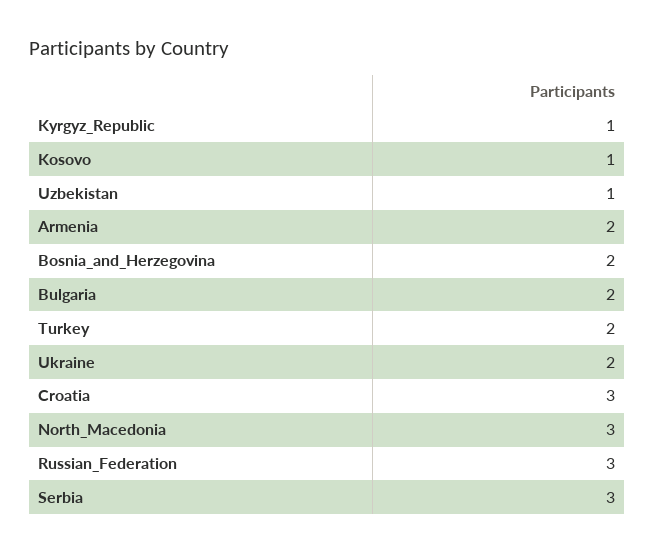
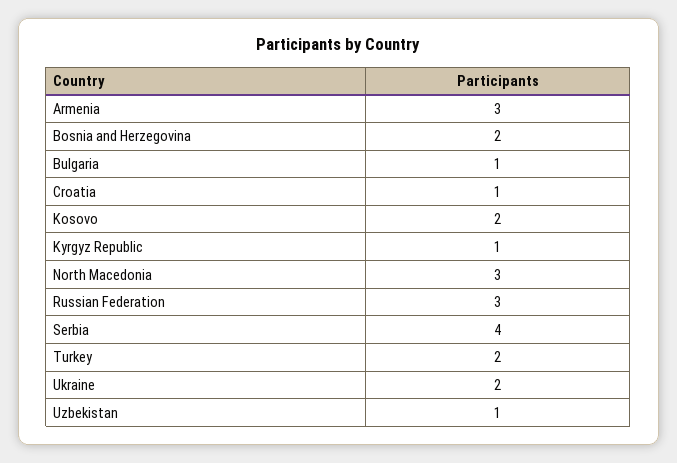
Kosovo: 1 -> 2
Armenia: 2 -> 3
Bulgaria: 2 -> 1
Croatia: 3 -> 1
Serbia: 3 -> 4

